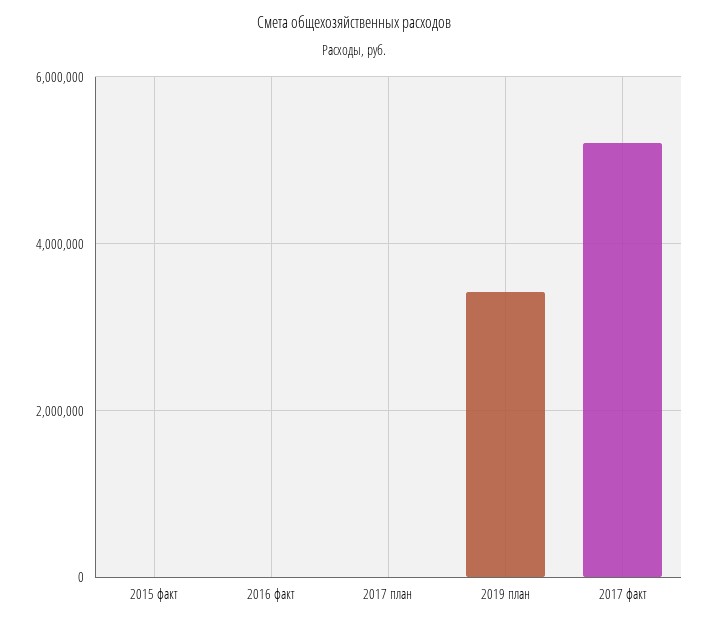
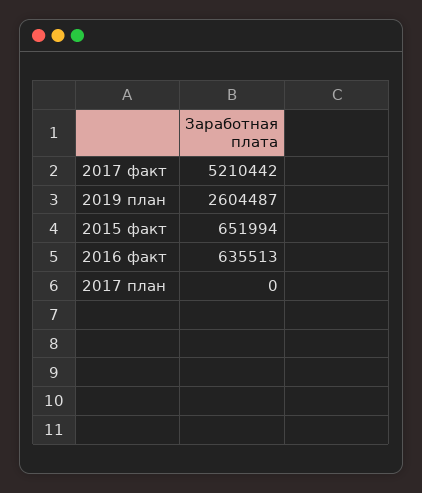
2015 факт: 0 -> 651994
2016 факт: 0 -> 635513
2019 план: 3400000 -> 2604487

